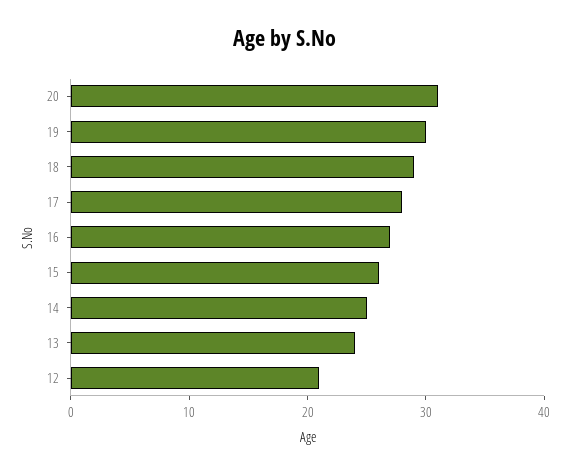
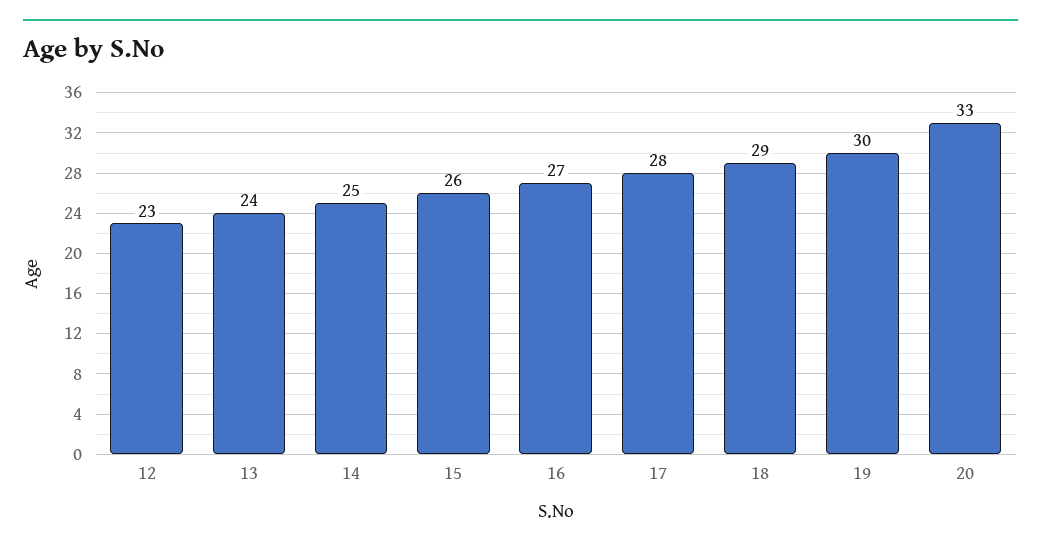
20: 31 -> 33
12: 21 -> 23

